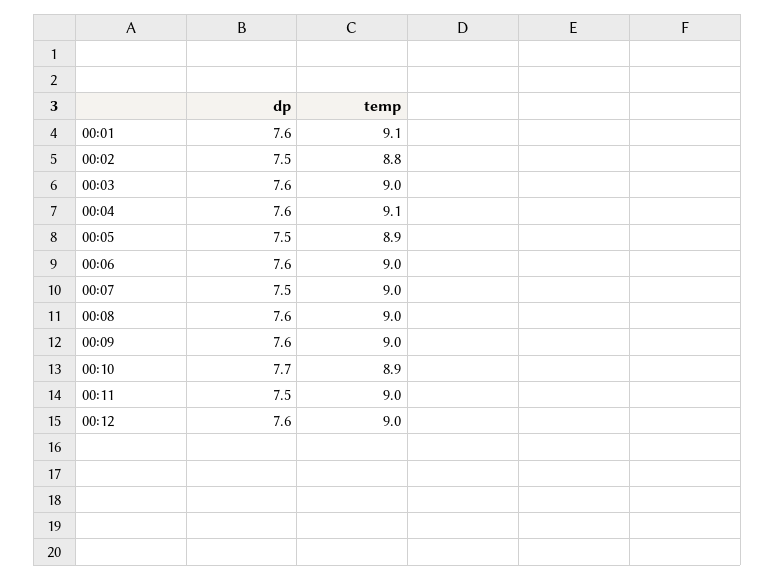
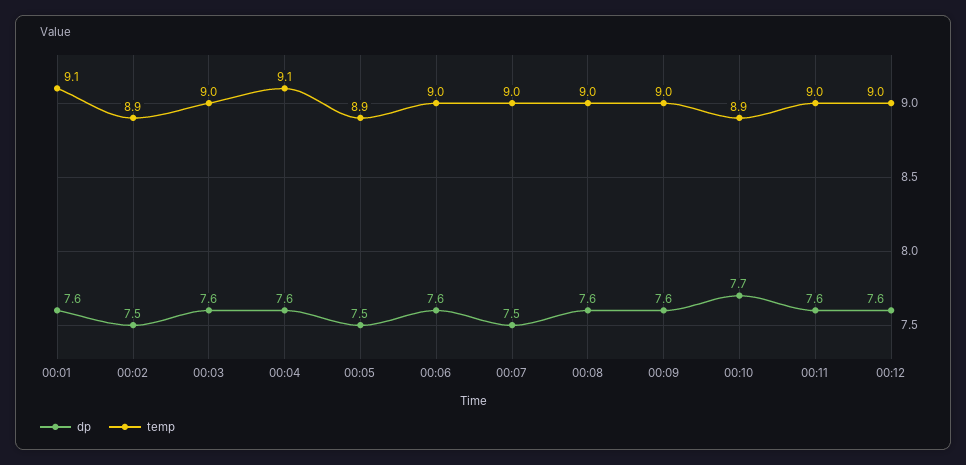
temp, 00:02: 8.8 -> 8.9
dp, 00:11: 7.5 -> 7.6

